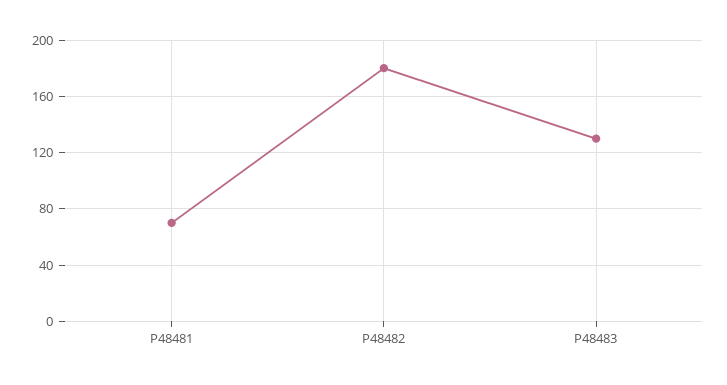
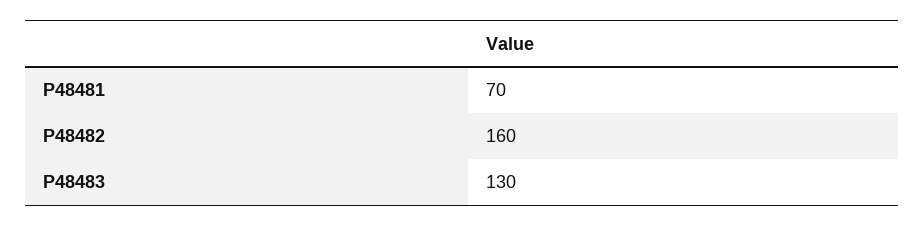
P48482: 180 -> 160

